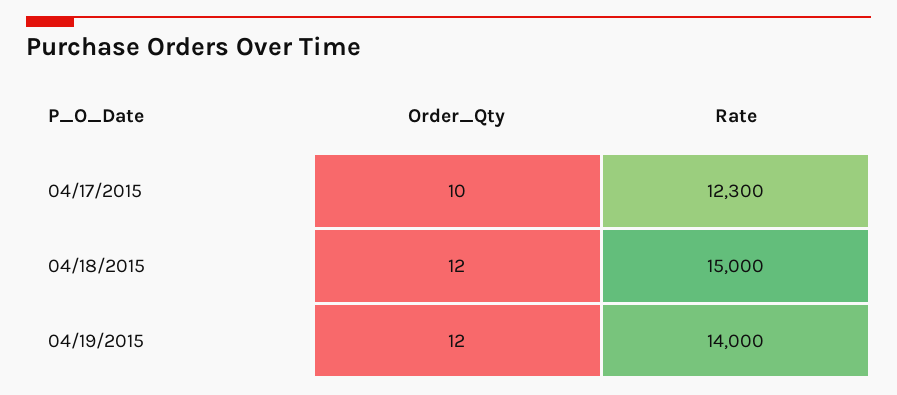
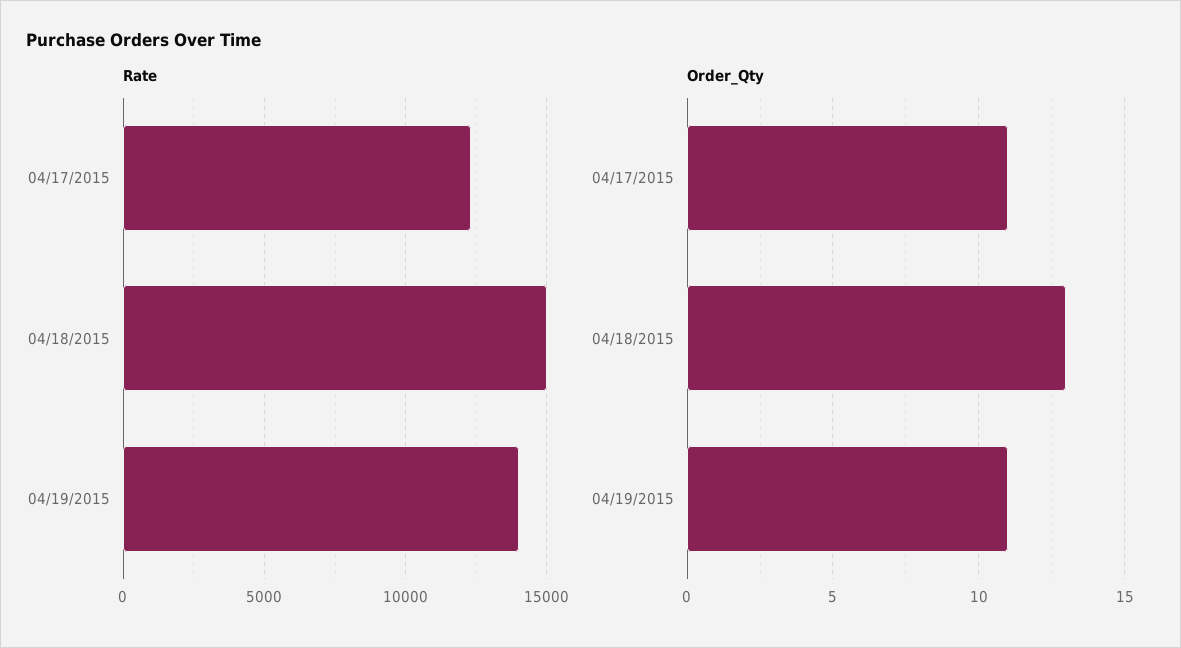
Order_Qty, 04/17/2015: 10 -> 11
Order_Qty, 04/18/2015: 12 -> 13
Order_Qty, 04/19/2015: 12 -> 11

